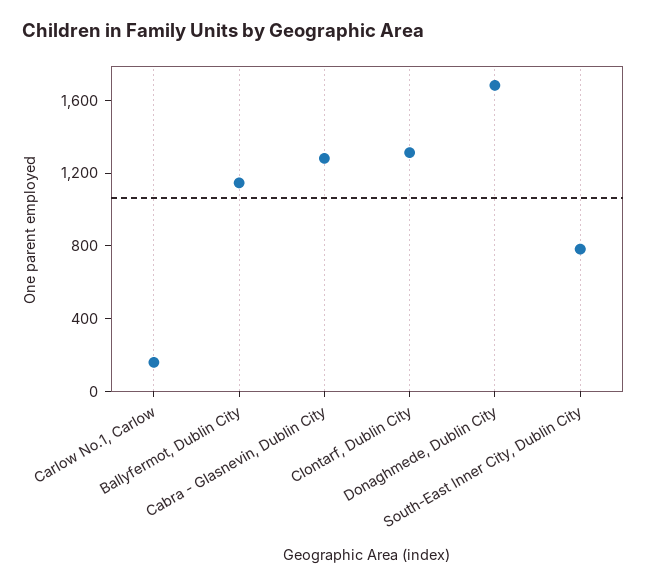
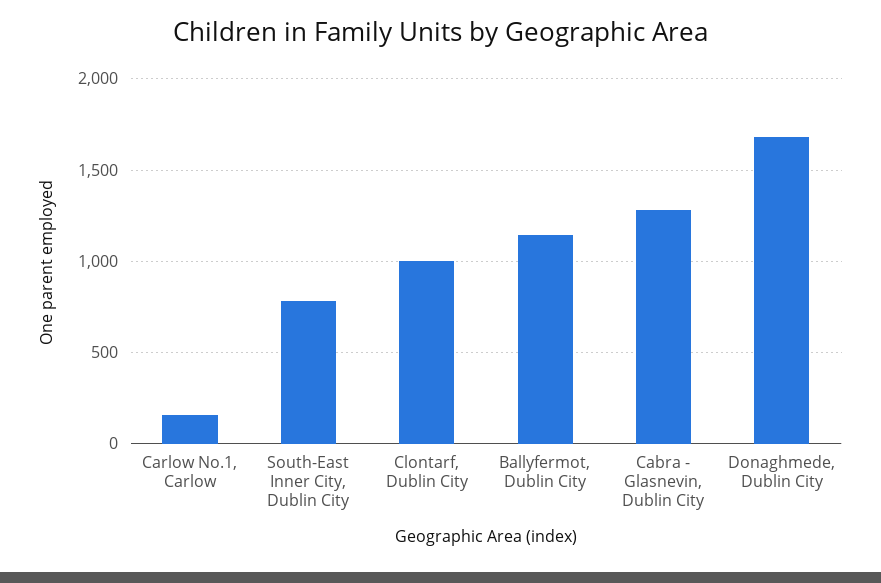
Clontarf, Dublin City: 1300 -> 1000

